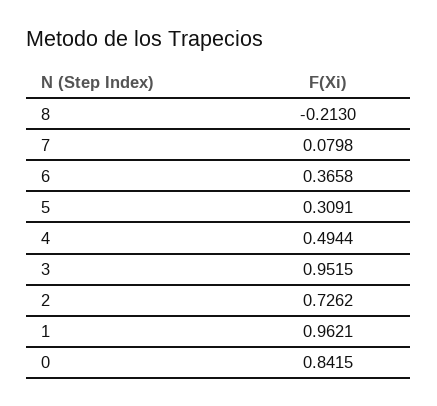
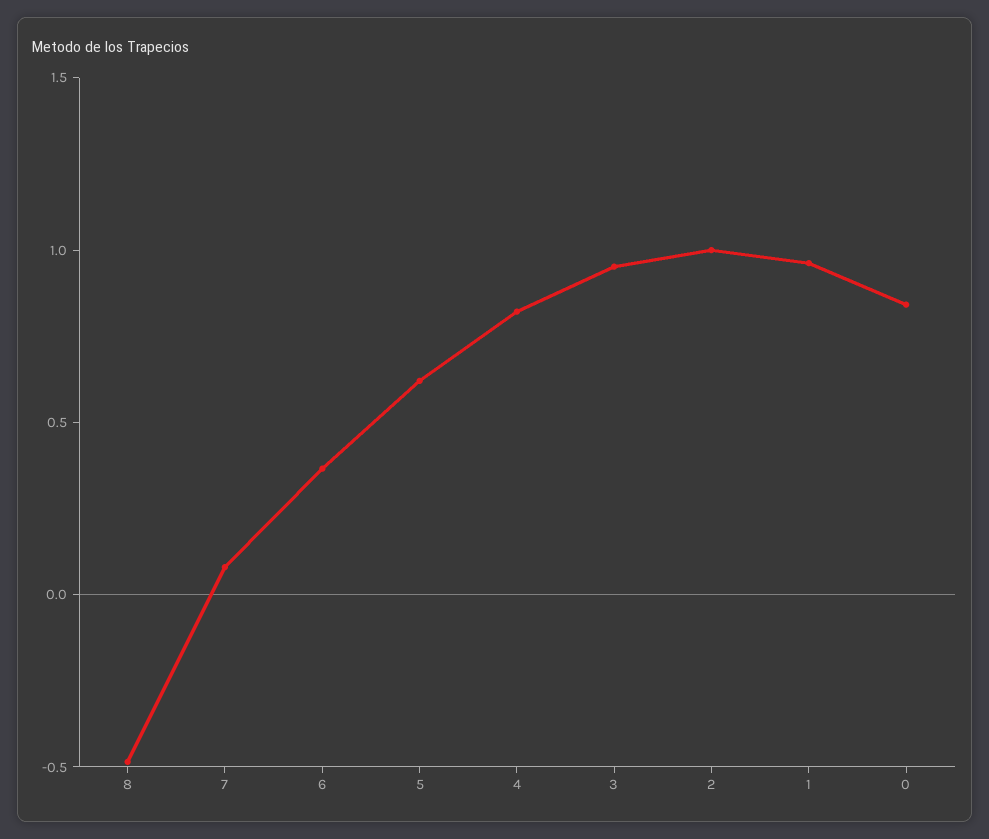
8: -0.213 -> -0.5
5: 0.3091 -> 0.6
4: 0.4944 -> 0.8
2: 0.7262 -> 1

